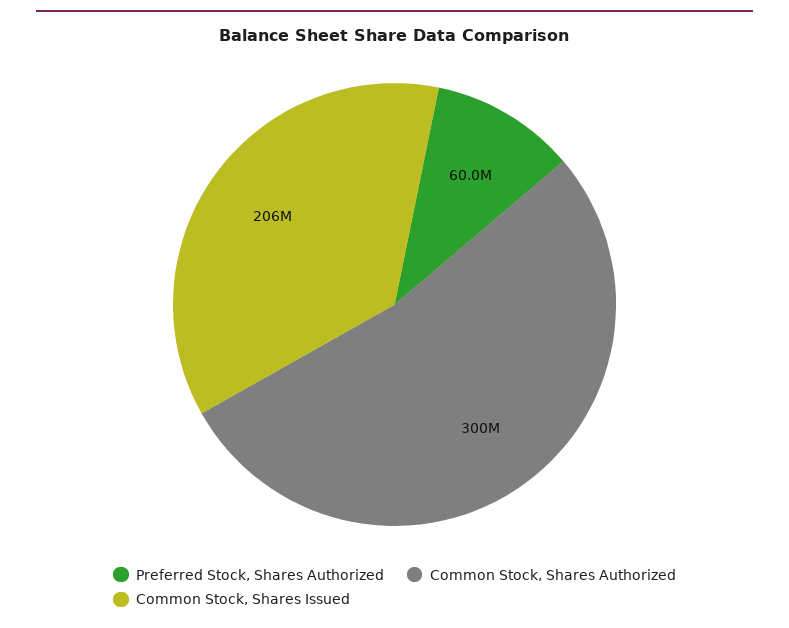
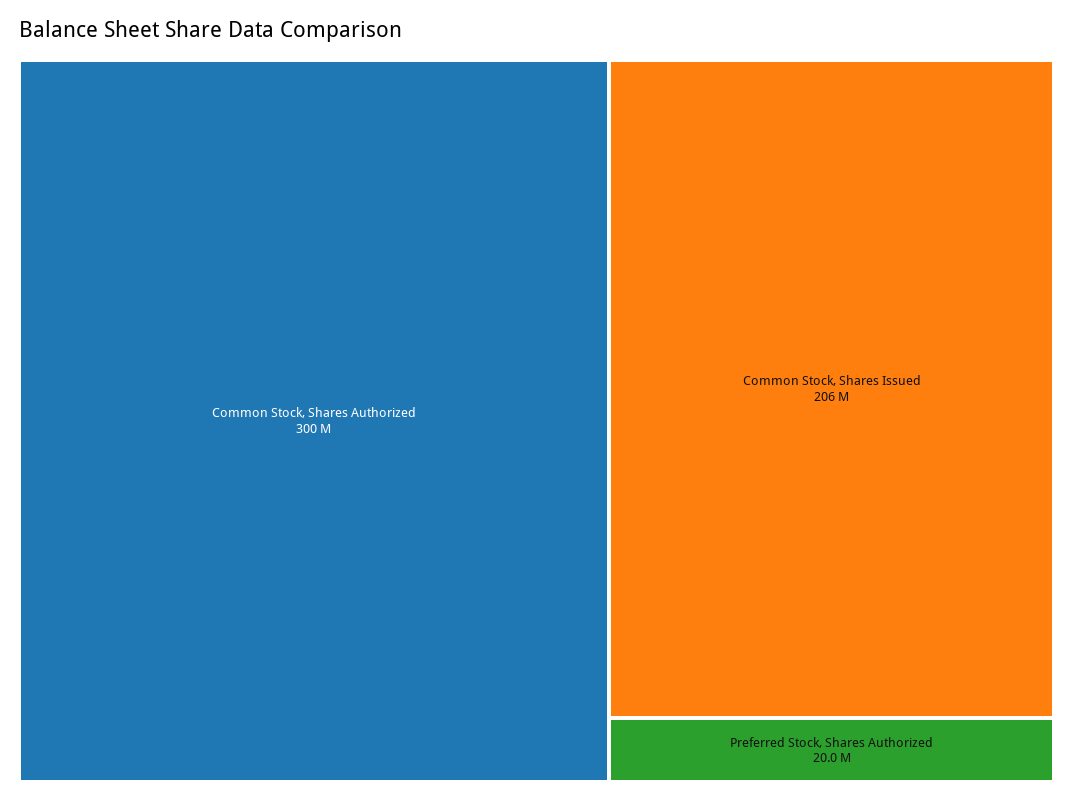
Preferred Stock, Shares Authorized: 60000000 -> 20000000

